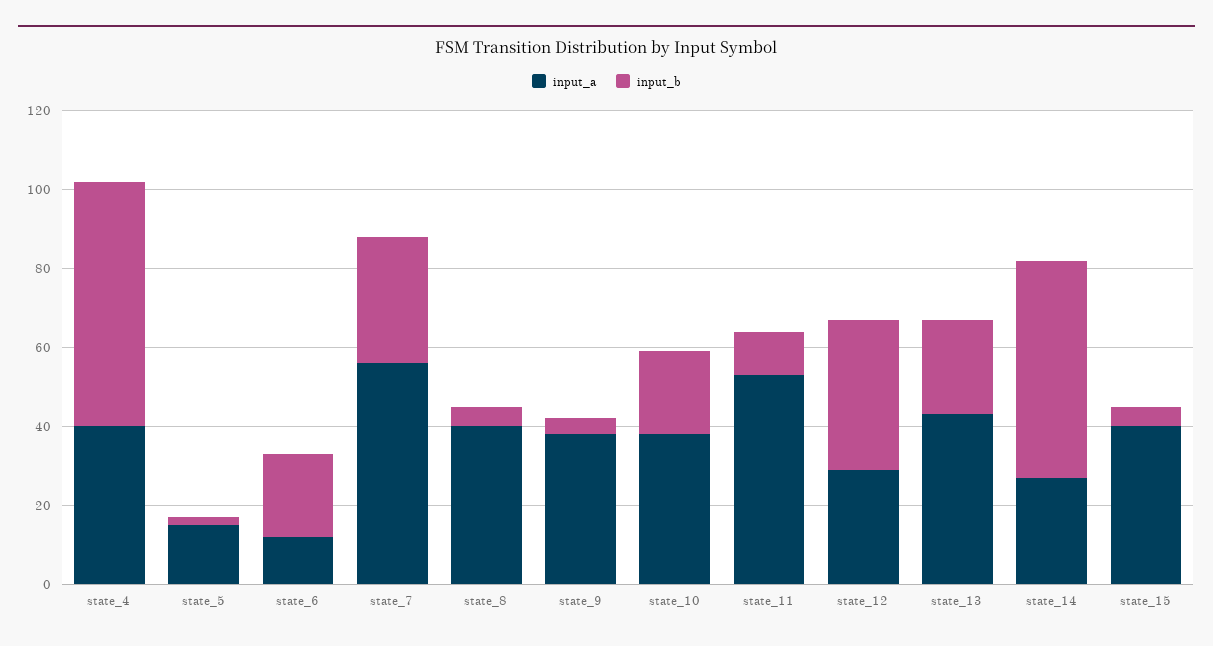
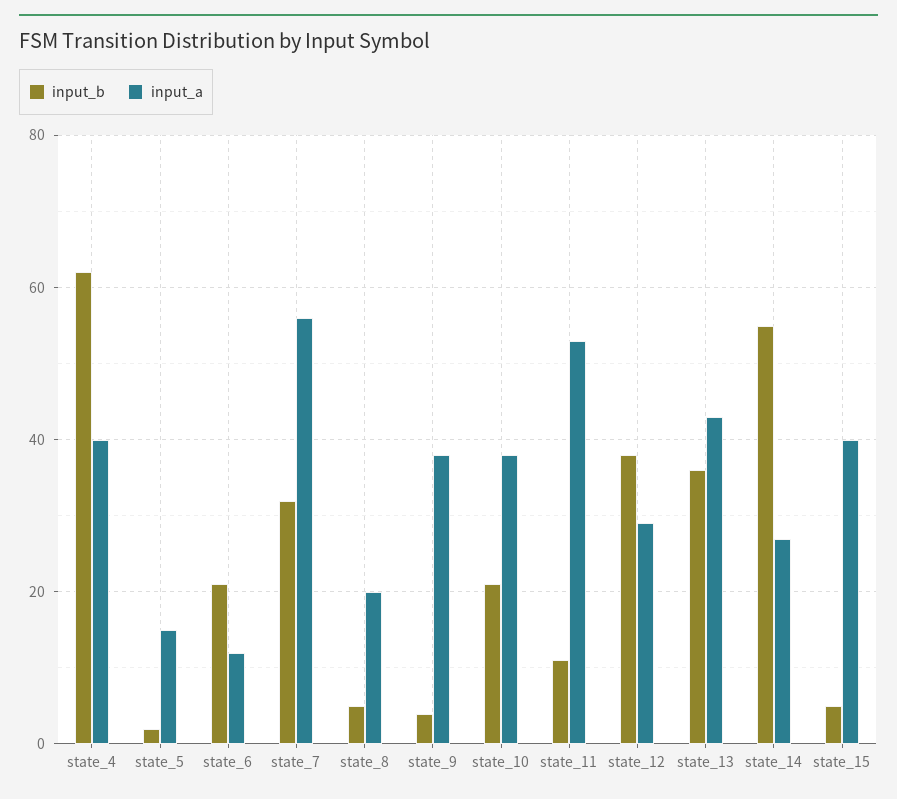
input_a, state_8: 40 -> 20
input_b, state_13: 25 -> 35

